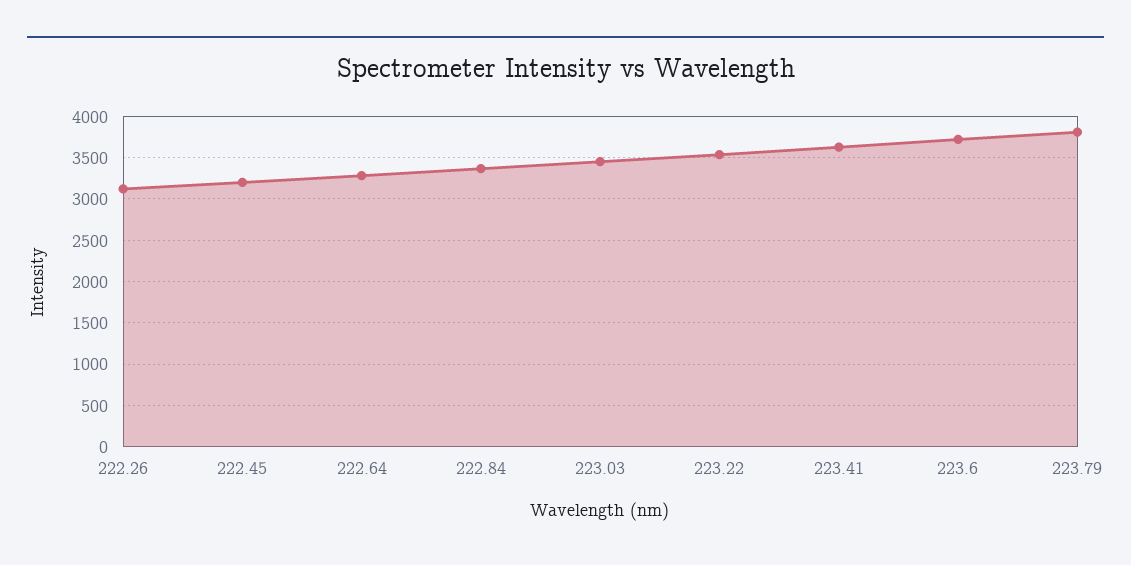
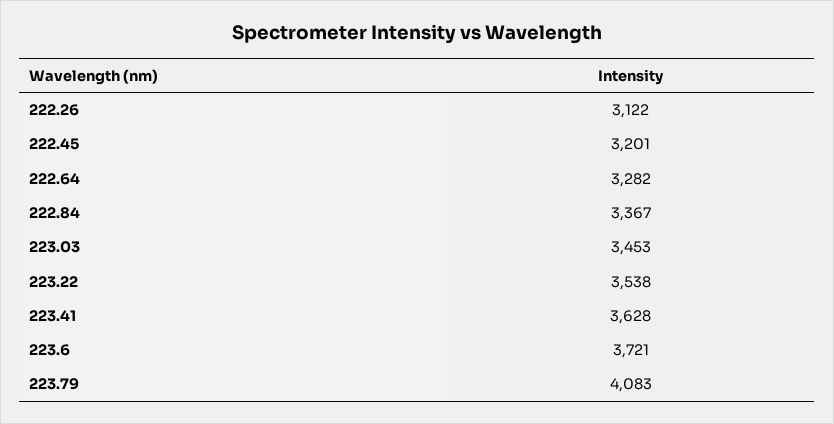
223.79: 3800 -> 4083

